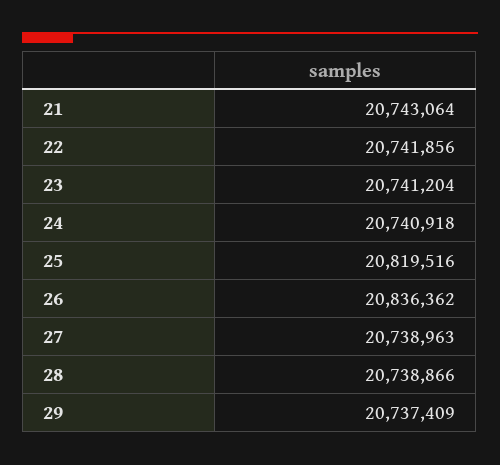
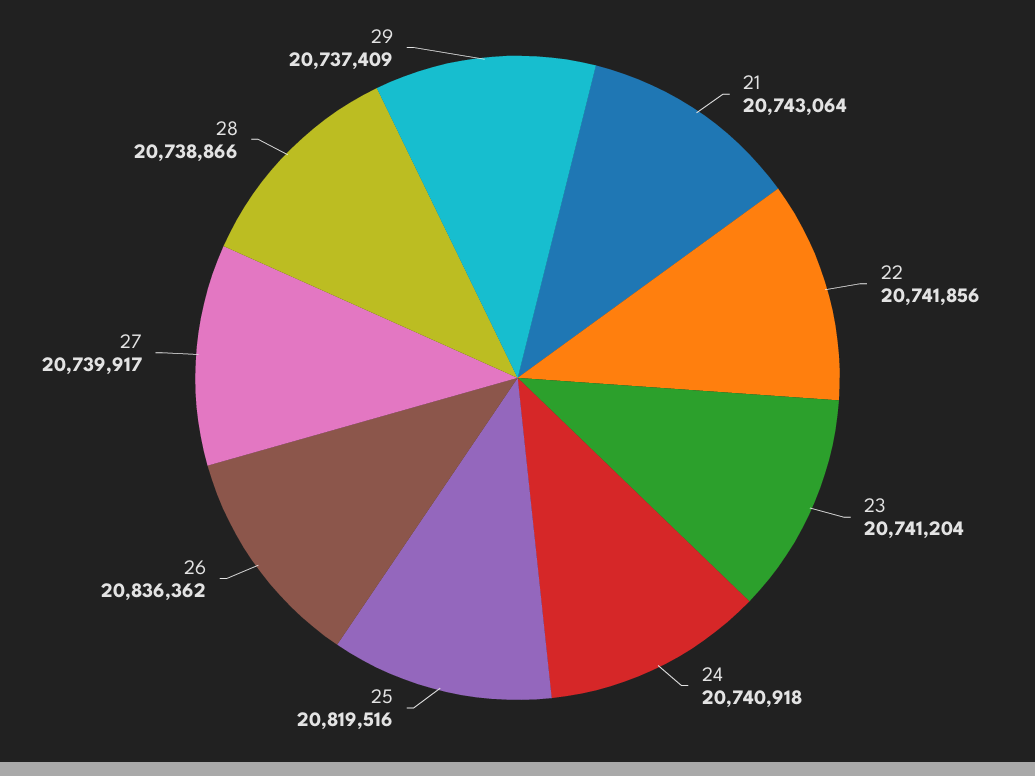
27: 20738963 -> 20739917

